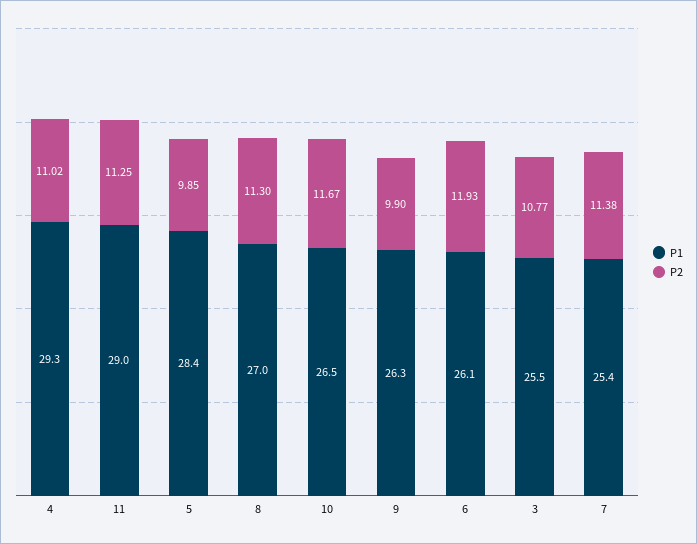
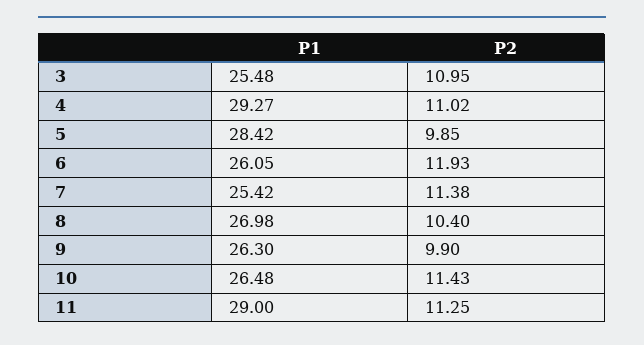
P2, 8: 11.3 -> 10.4
P2, 10: 11.67 -> 11.43
P2, 3: 10.77 -> 10.95

